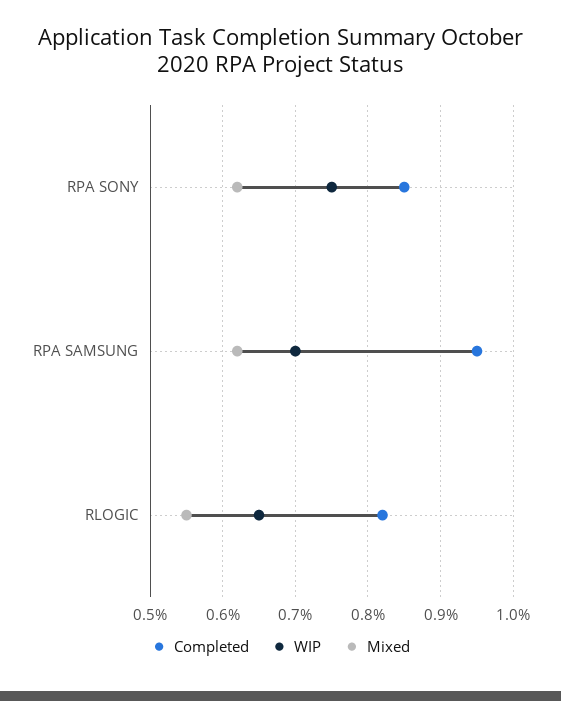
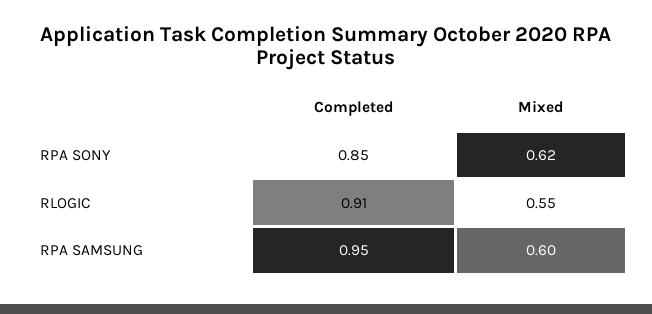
WIP, RPA SONY: 0.75 -> none
WIP, RPA SAMSUNG: 0.7 -> none
Mixed, RPA SAMSUNG: 0.62 -> 0.6
Completed, RLOGIC: 0.82 -> 0.91
WIP, RLOGIC: 0.65 -> none

